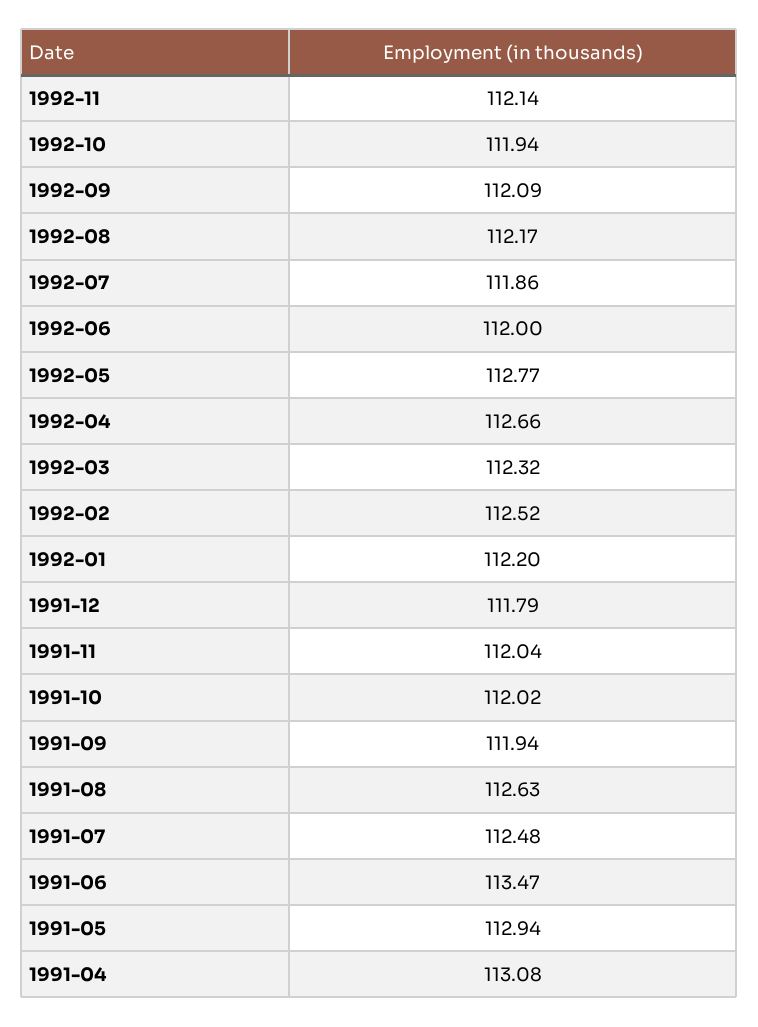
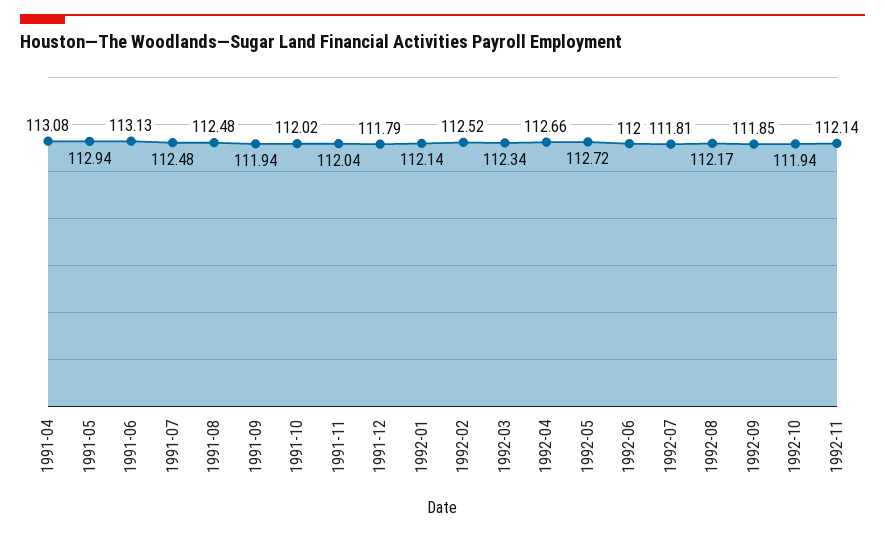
1992-09: 112.09 -> 111.85
1992-07: 111.86 -> 111.81
1992-05: 112.77 -> 112.72
1992-03: 112.32 -> 112.34
1992-01: 112.2 -> 112.14
1991-08: 112.63 -> 112.48
1991-06: 113.47 -> 113.13

